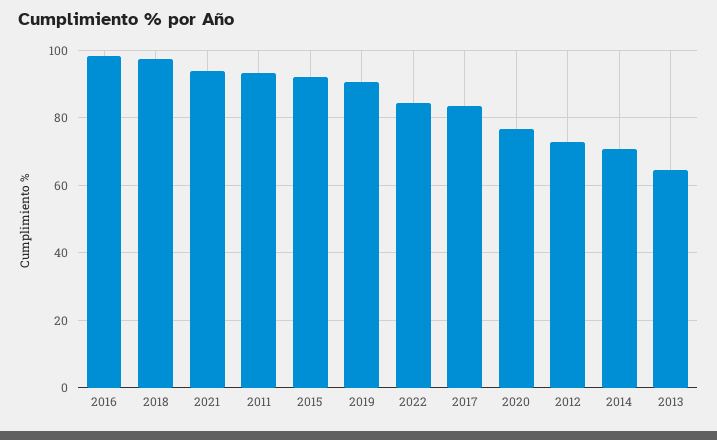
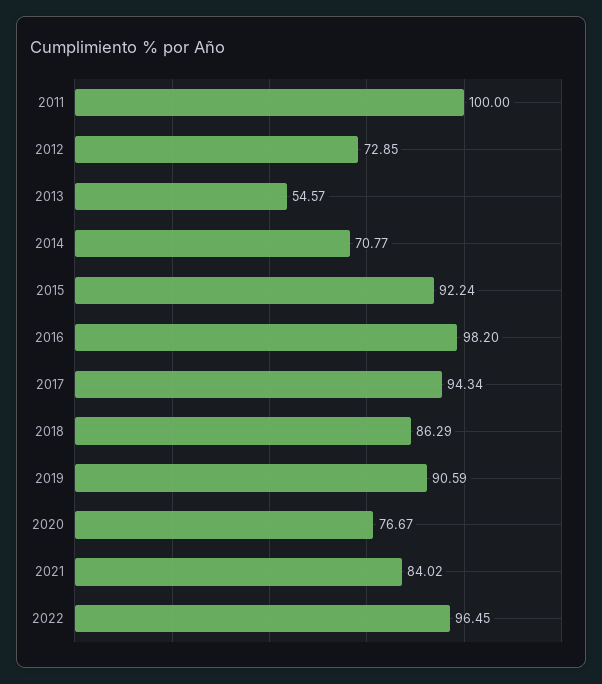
2018: 98 -> 86.29
2021: 94 -> 84.02
2011: 94 -> 100
2022: 84 -> 96.45
2017: 84 -> 94.34
2013: 64 -> 54.57

